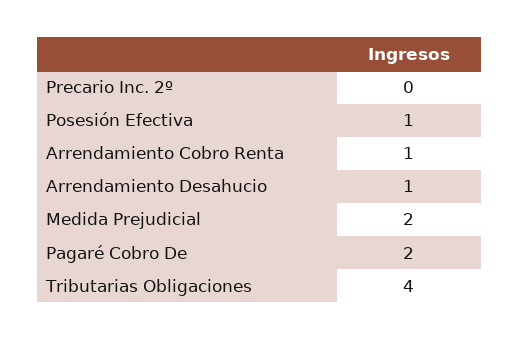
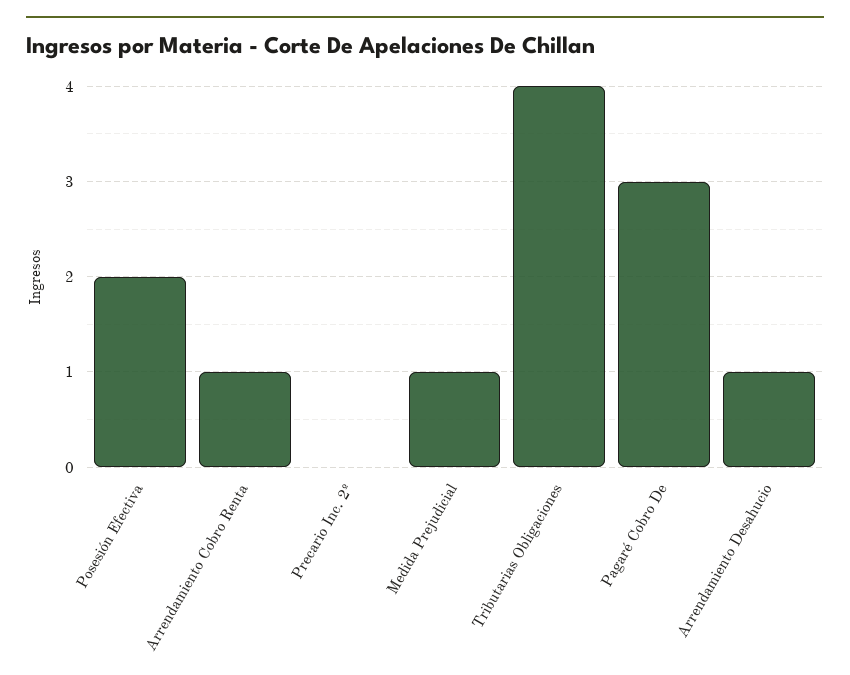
Posesión Efectiva: 1 -> 2
Medida Prejudicial: 2 -> 1
Pagaré Cobro De: 2 -> 3

